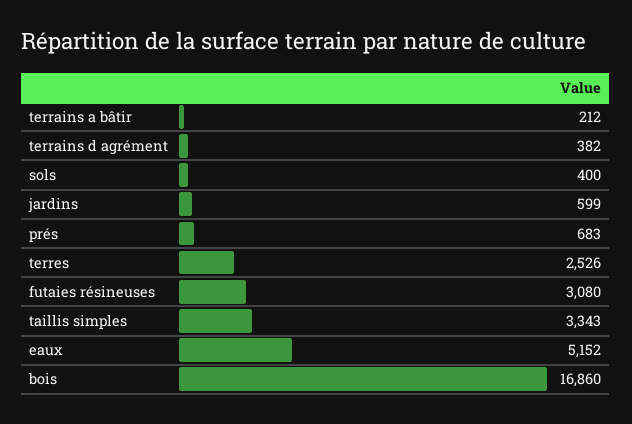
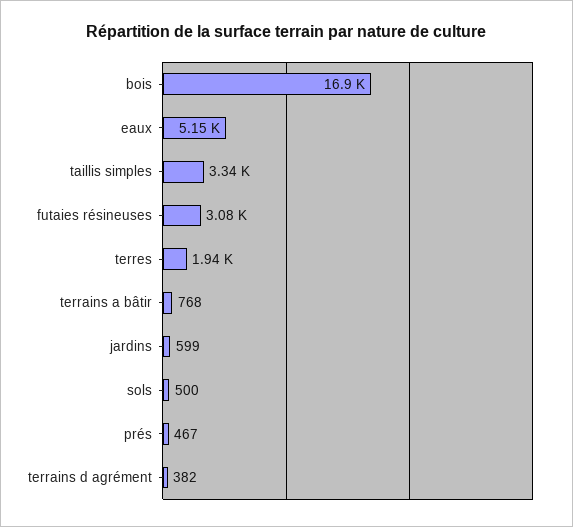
terrains a bâtir: 212 -> 768
sols: 400 -> 500
prés: 683 -> 467
terres: 2526 -> 1940

